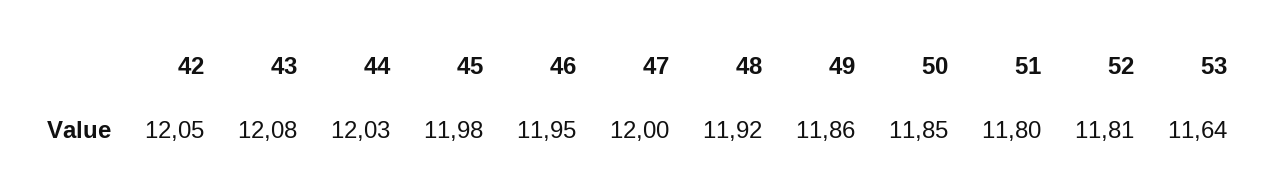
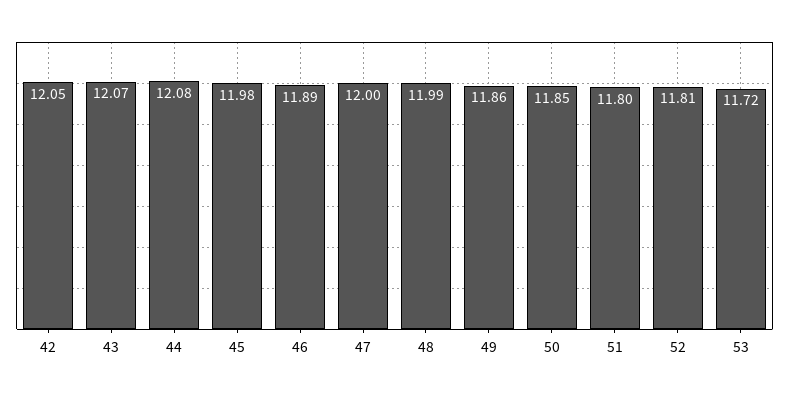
43: 12.08 -> 12.07
44: 12.03 -> 12.08
46: 11.95 -> 11.89
48: 11.92 -> 11.99
53: 11.64 -> 11.72

